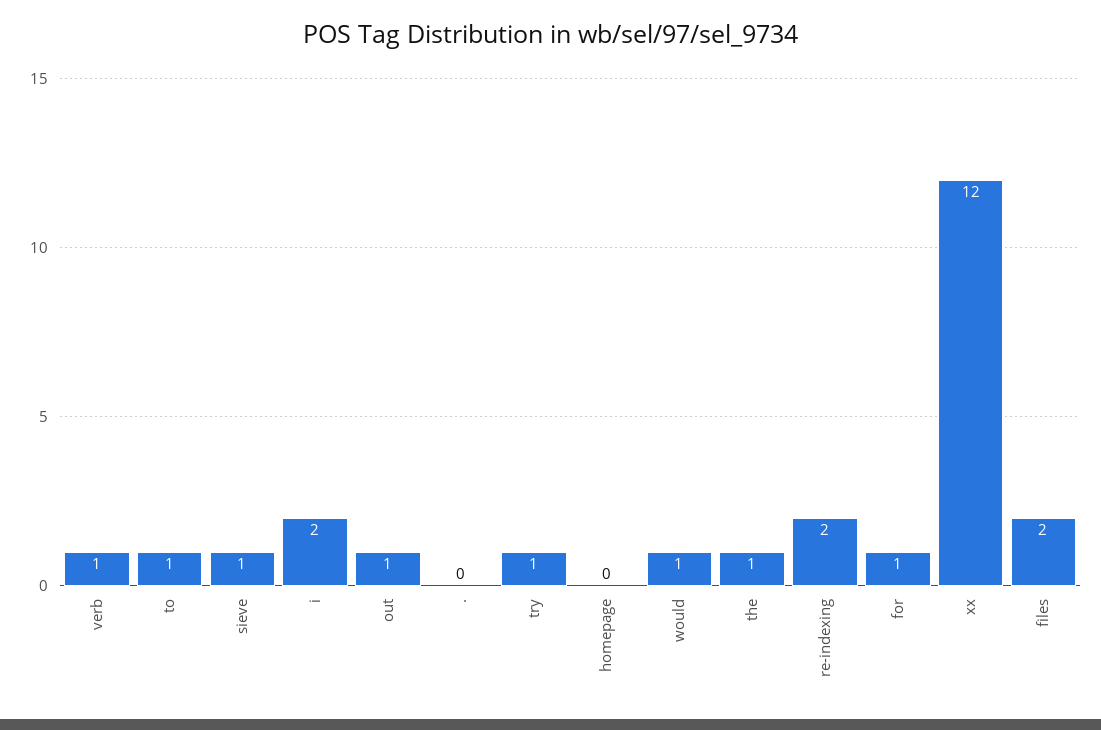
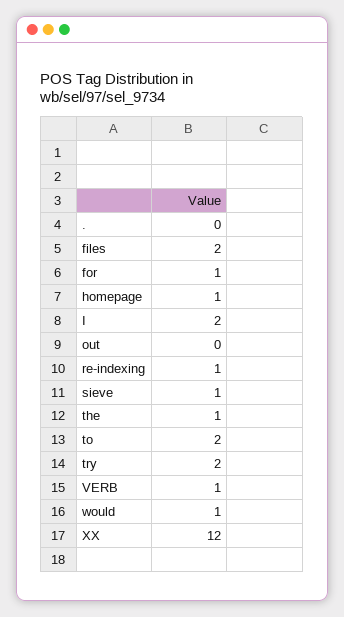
to: 1 -> 2
out: 1 -> 0
try: 1 -> 2
homepage: 0 -> 1
re-indexing: 2 -> 1

